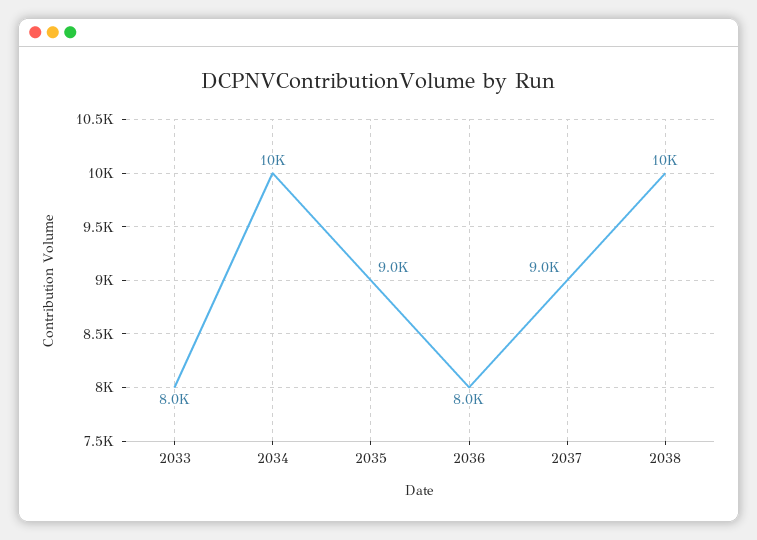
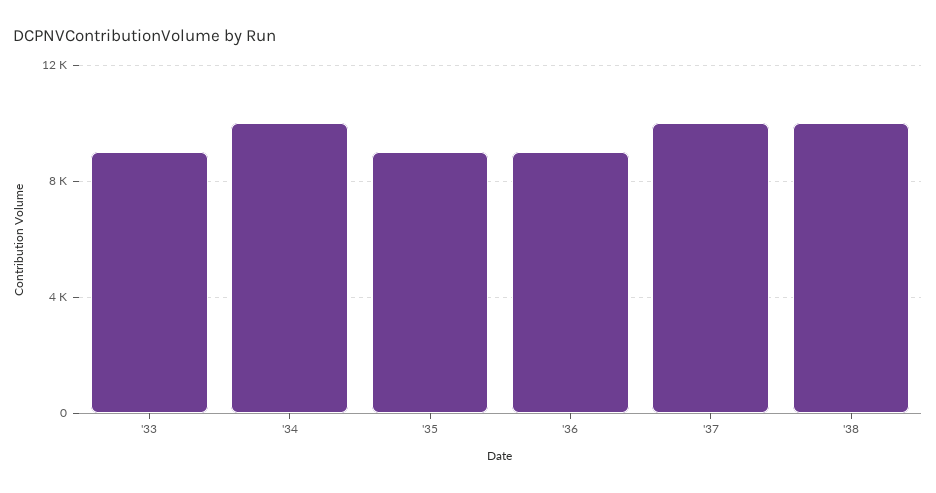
2033: 8000 -> 9000
2036: 8000 -> 9000
2037: 9000 -> 10000

